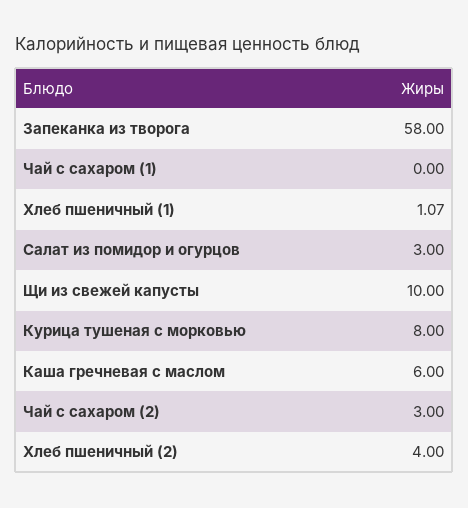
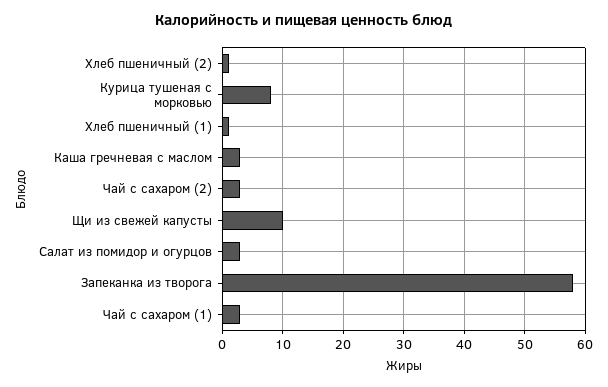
Чай с сахаром (1): 0 -> 3
Каша гречневая с маслом: 6 -> 3
Хлеб пшеничный (2): 4 -> 1

